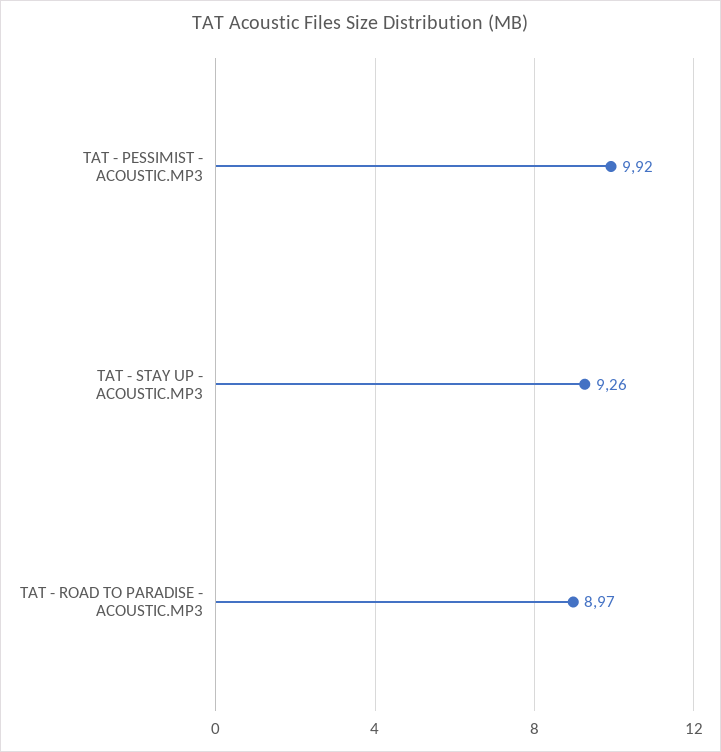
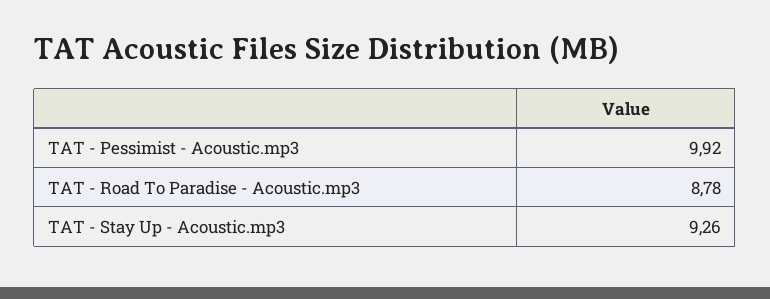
TAT - ROAD TO PARADISE - ACOUSTIC.MP3: 8.97 -> 8.78

